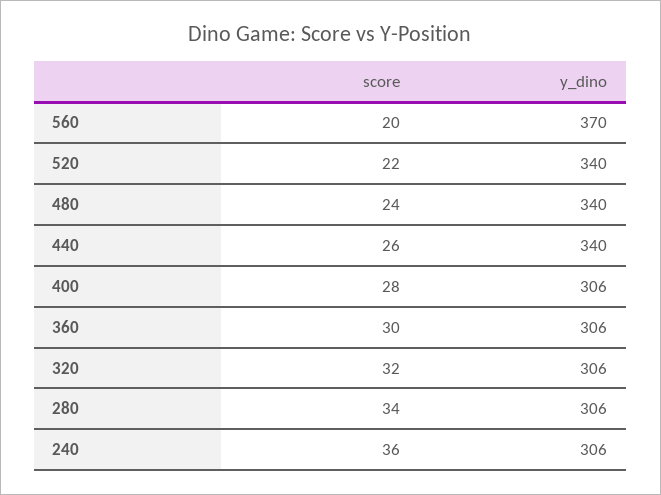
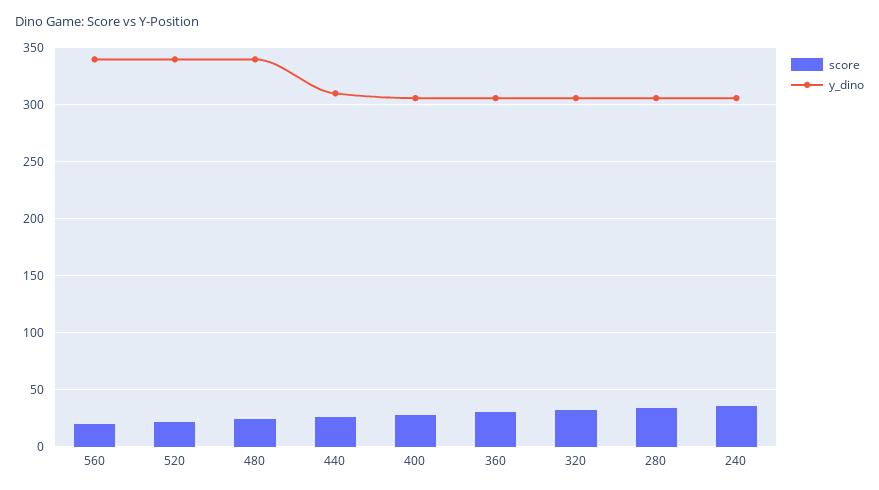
y_dino, 560: 370 -> 340
y_dino, 440: 340 -> 310

